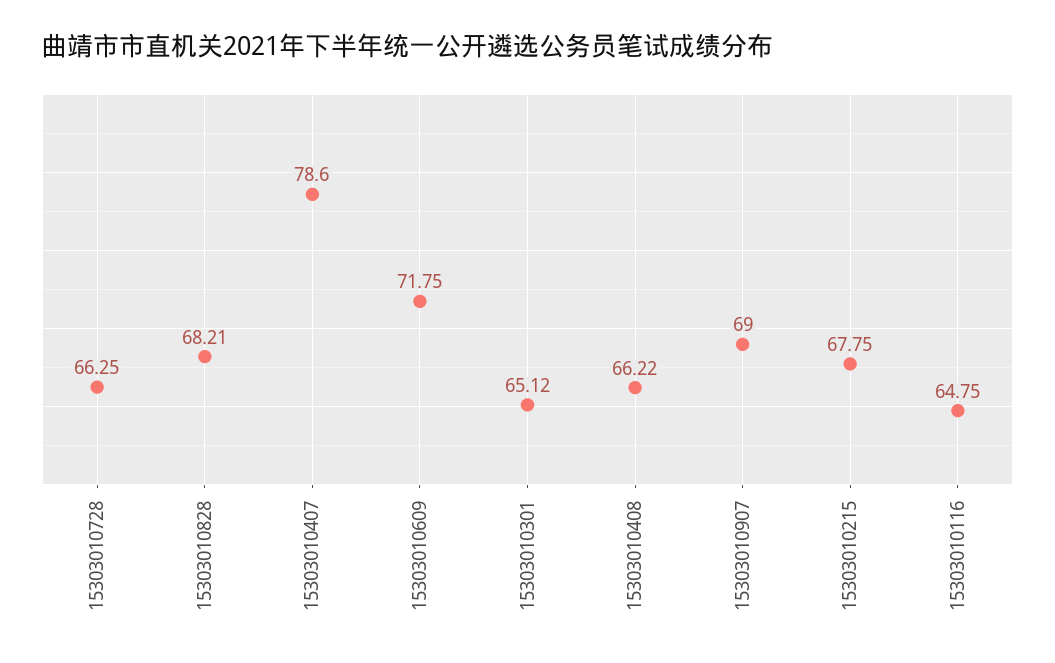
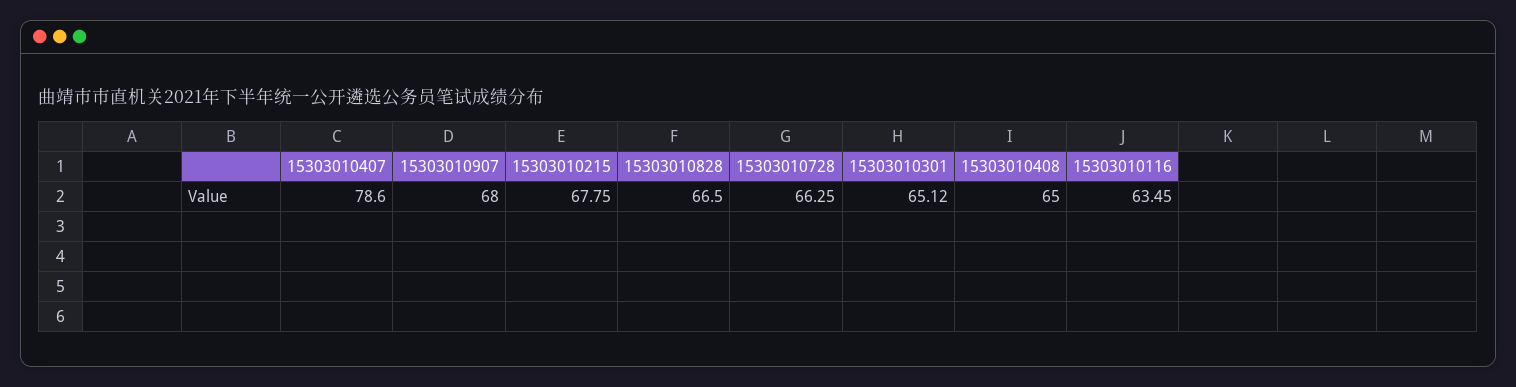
15303010828: 68.21 -> 66.5
15303010609: 71.75 -> none
15303010408: 66.22 -> 65
15303010907: 69 -> 68
15303010116: 64.75 -> 63.45

